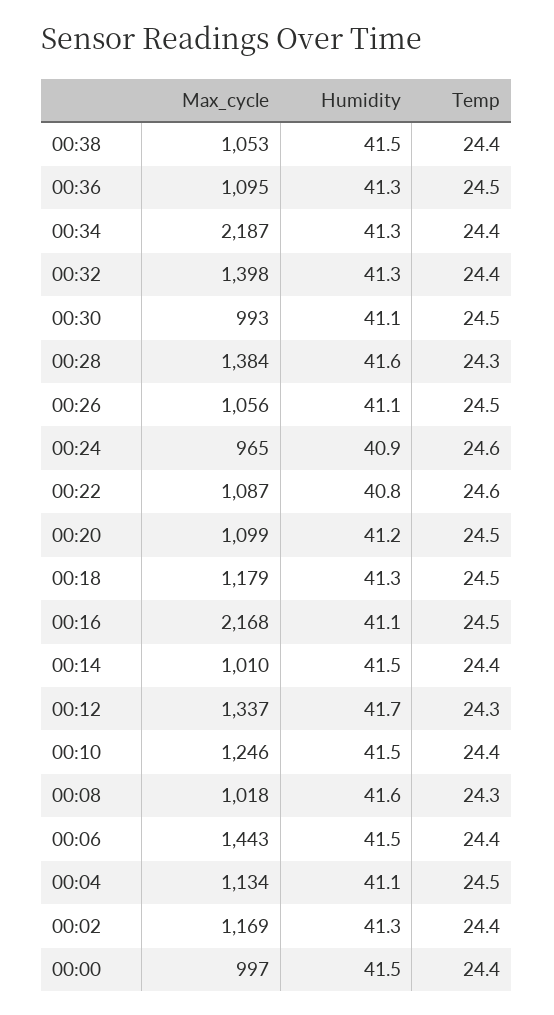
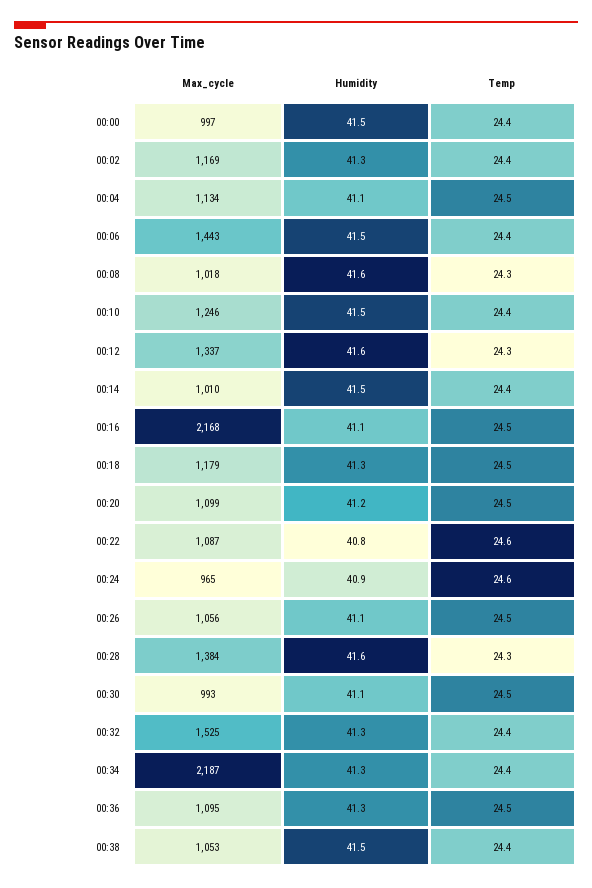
Max_cycle, 00:32: 1398 -> 1525
Humidity, 00:12: 41.7 -> 41.6

